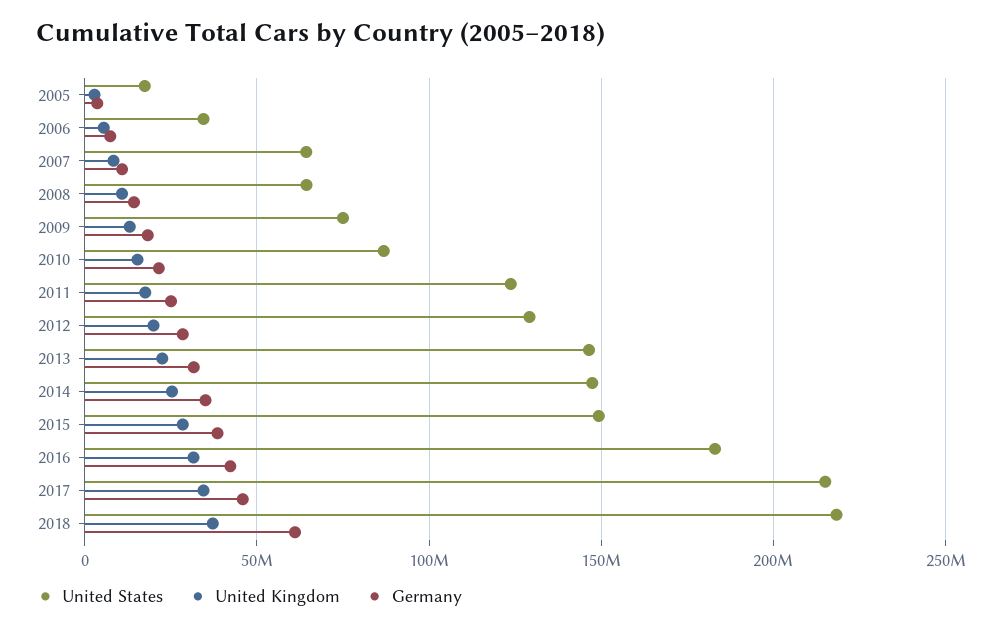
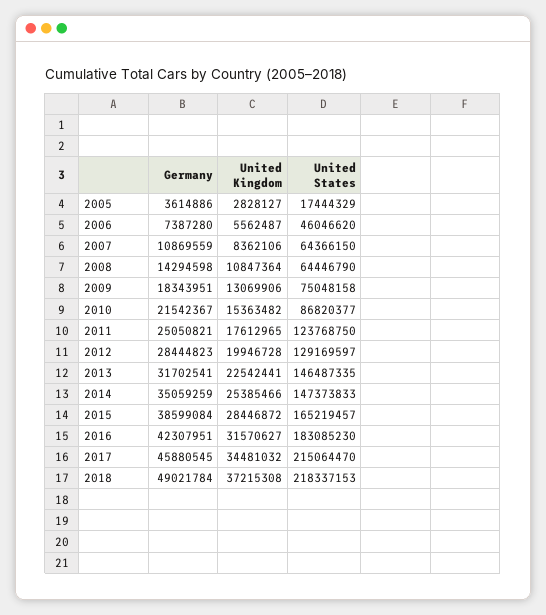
United States, 2006: 35000000 -> 46046620
United States, 2015: 150000000 -> 165219457
Germany, 2018: 60000000 -> 49021784

